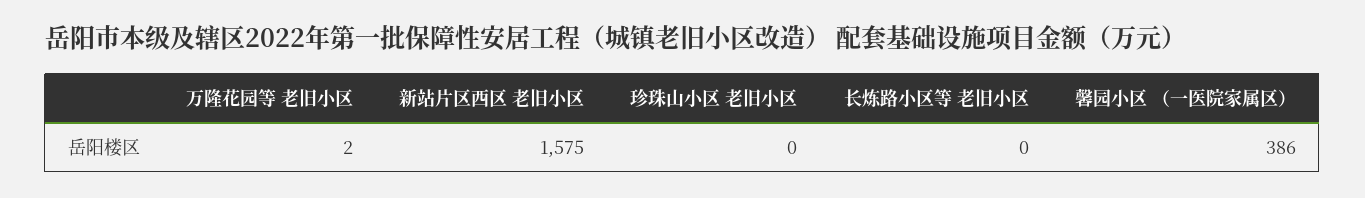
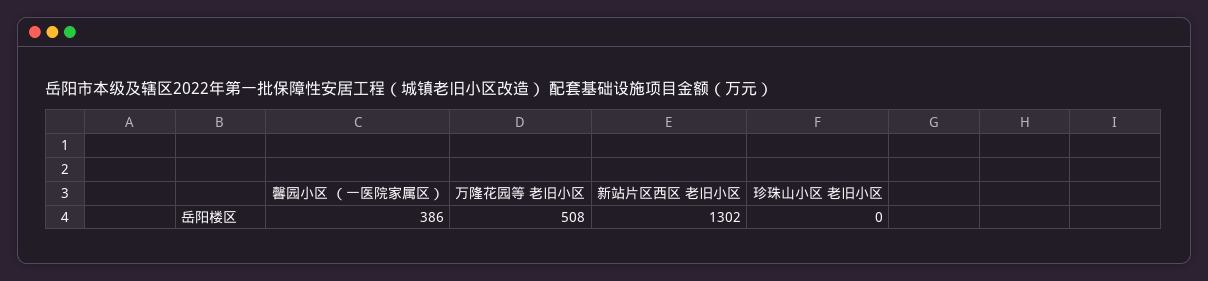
万隆花园等 老旧小区: 2 -> 508
新站片区西区 老旧小区: 1575 -> 1302
长炼路小区等 老旧小区: 0 -> none

